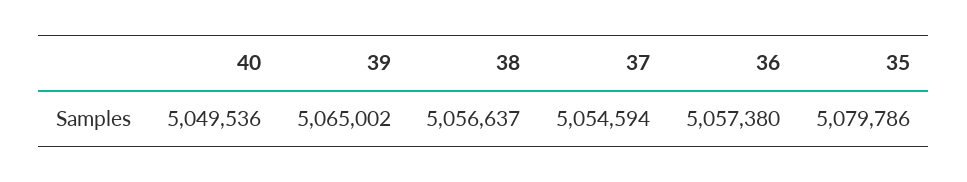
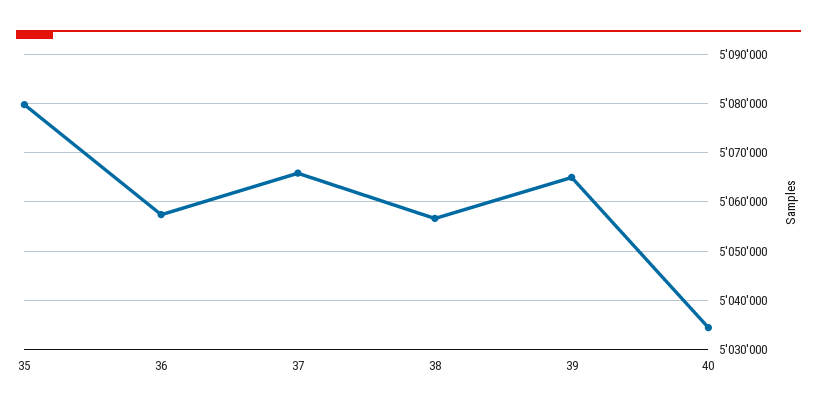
40: 5049536 -> 5034000
37: 5054594 -> 5066000

